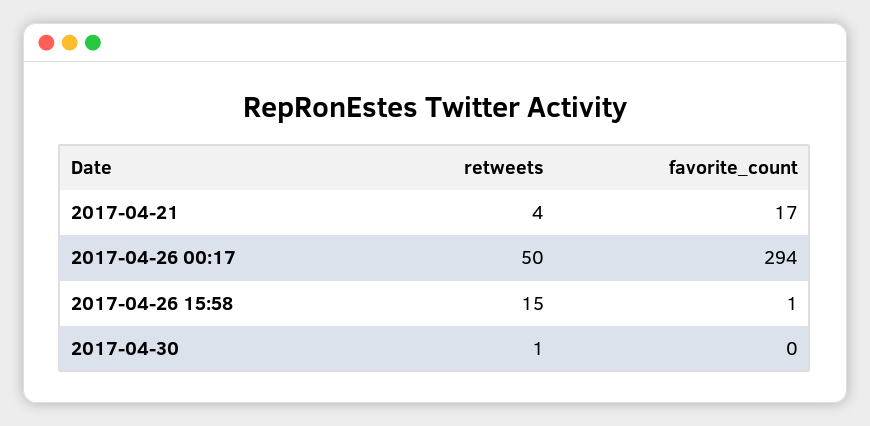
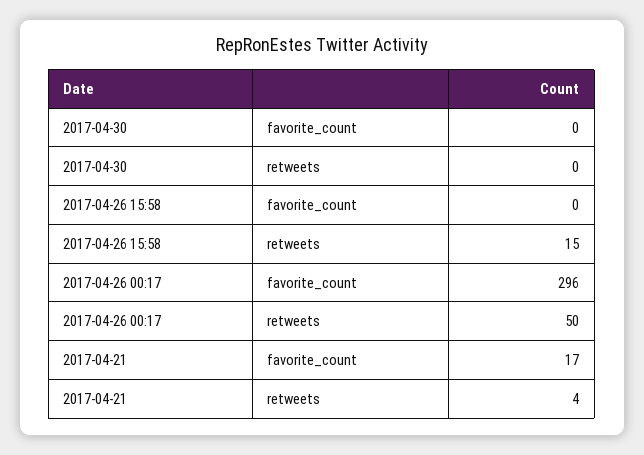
favorite_count, 2017-04-26 00:17: 294 -> 296
favorite_count, 2017-04-26 15:58: 1 -> 0
retweets, 2017-04-30: 1 -> 0

